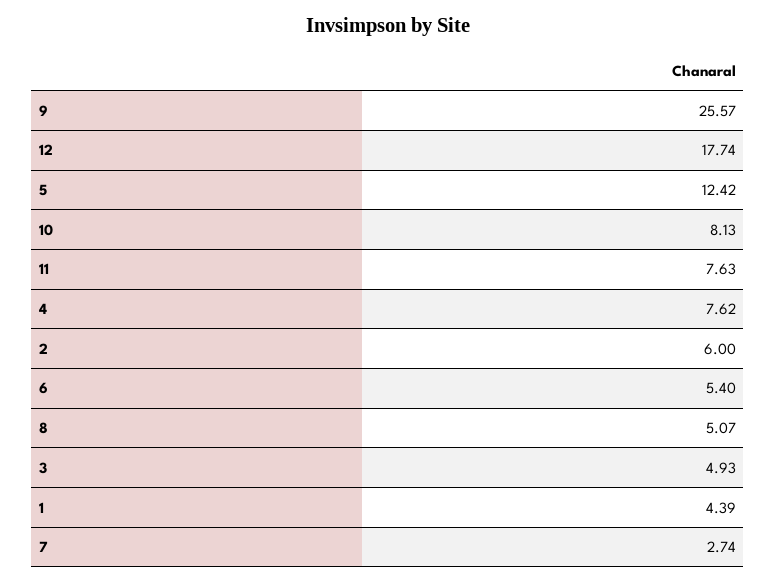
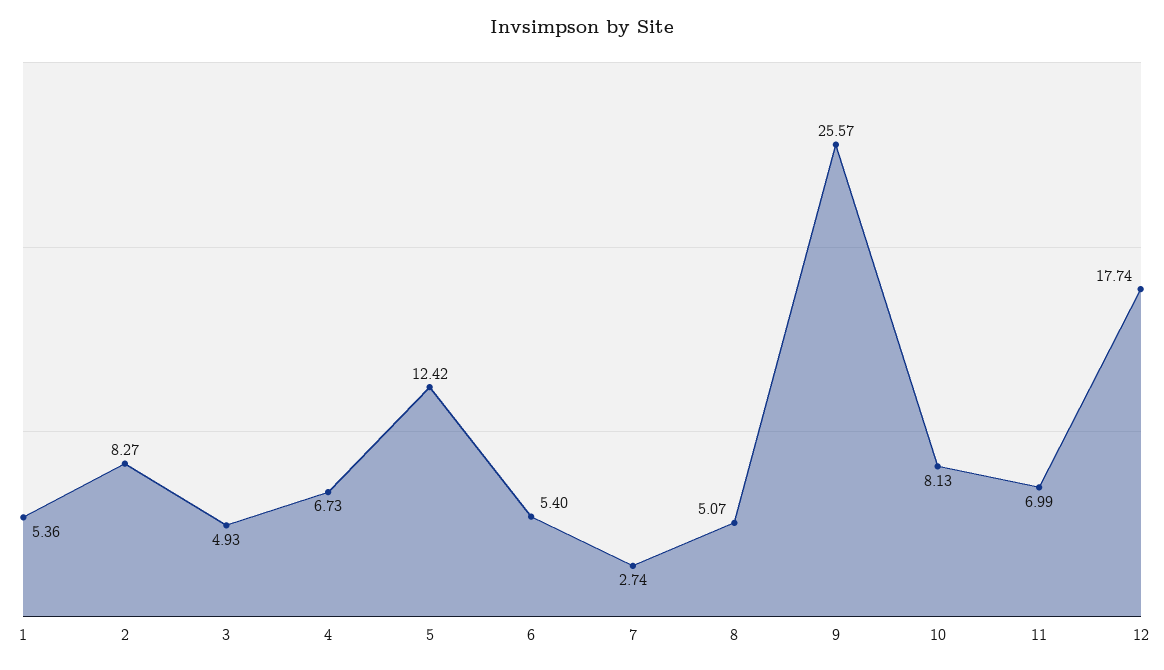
11: 7.63 -> 6.99
4: 7.62 -> 6.73
2: 6 -> 8.27
1: 4.39 -> 5.36

